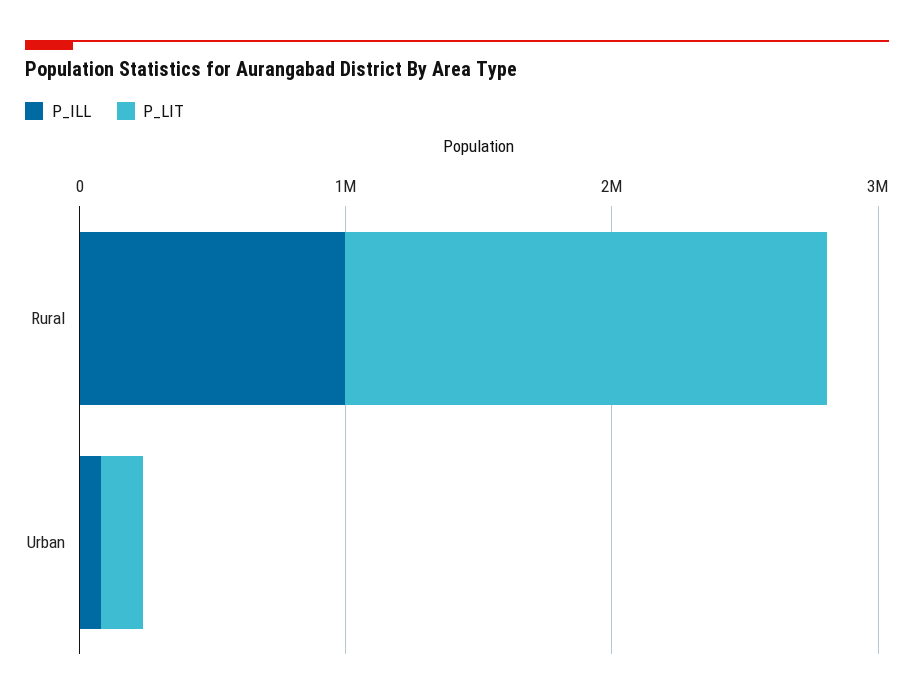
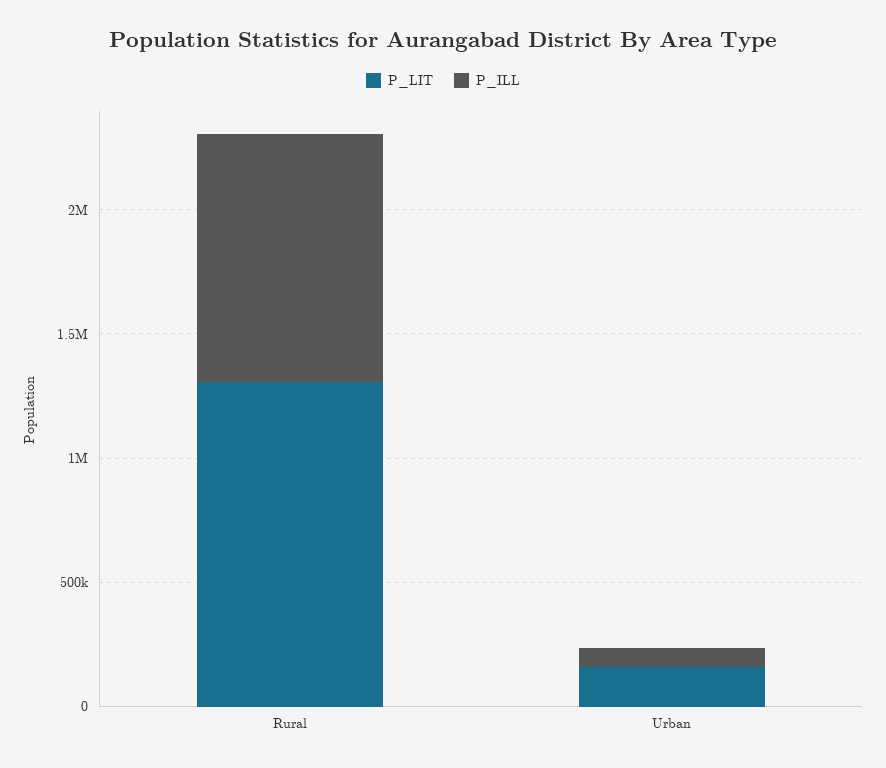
P_LIT, Rural: 1800000 -> 1300000

